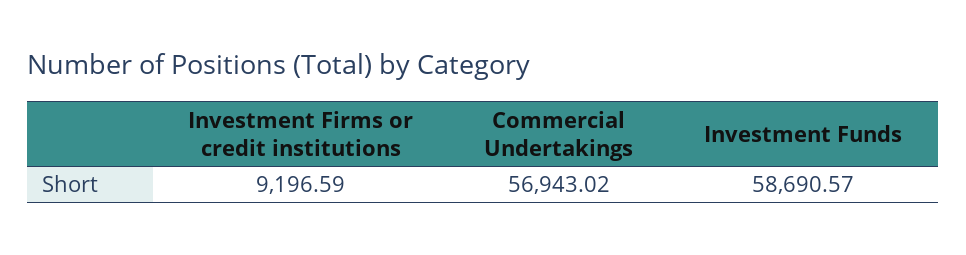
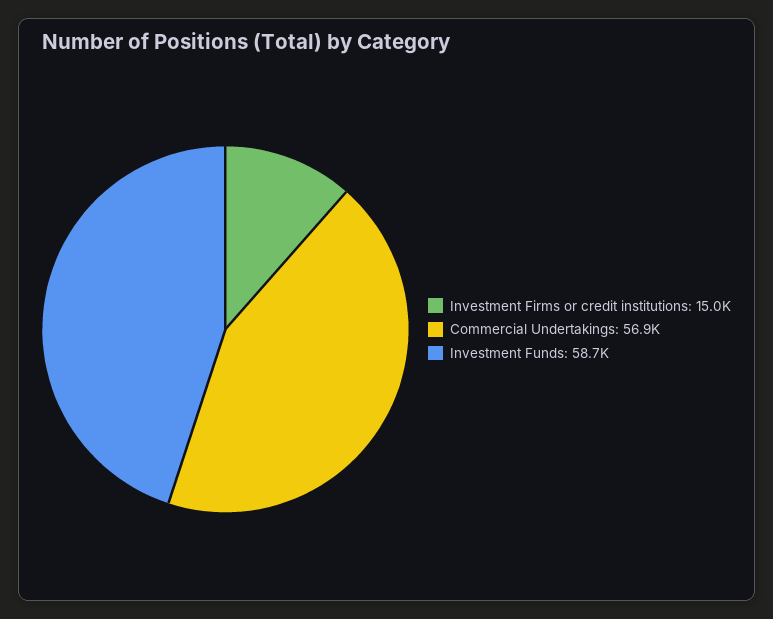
Investment Firms or credit institutions: 9196.59 -> 15000

